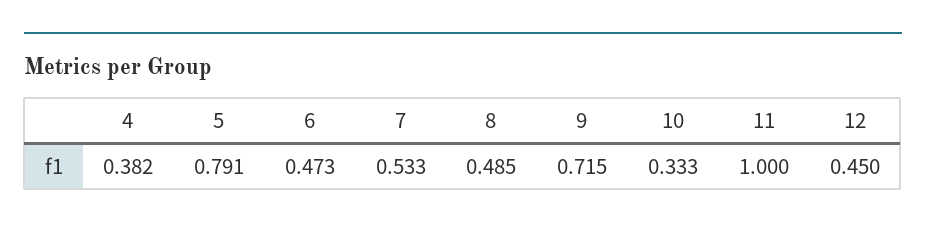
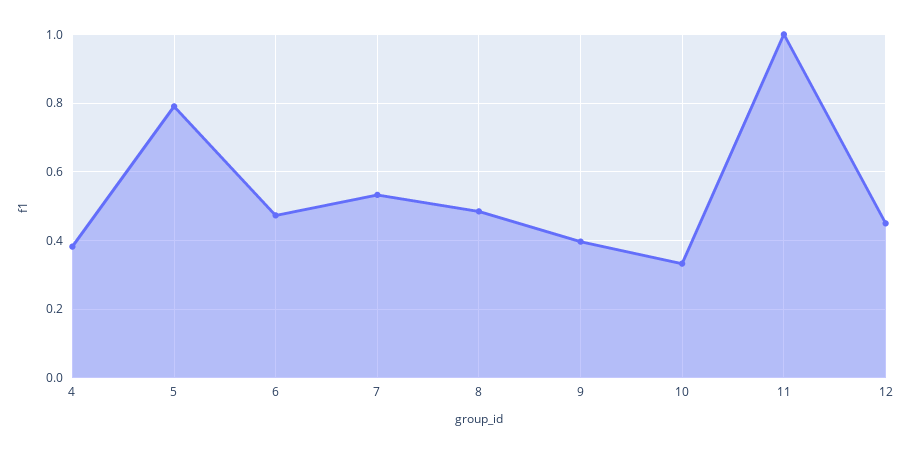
9: 0.715 -> 0.4

